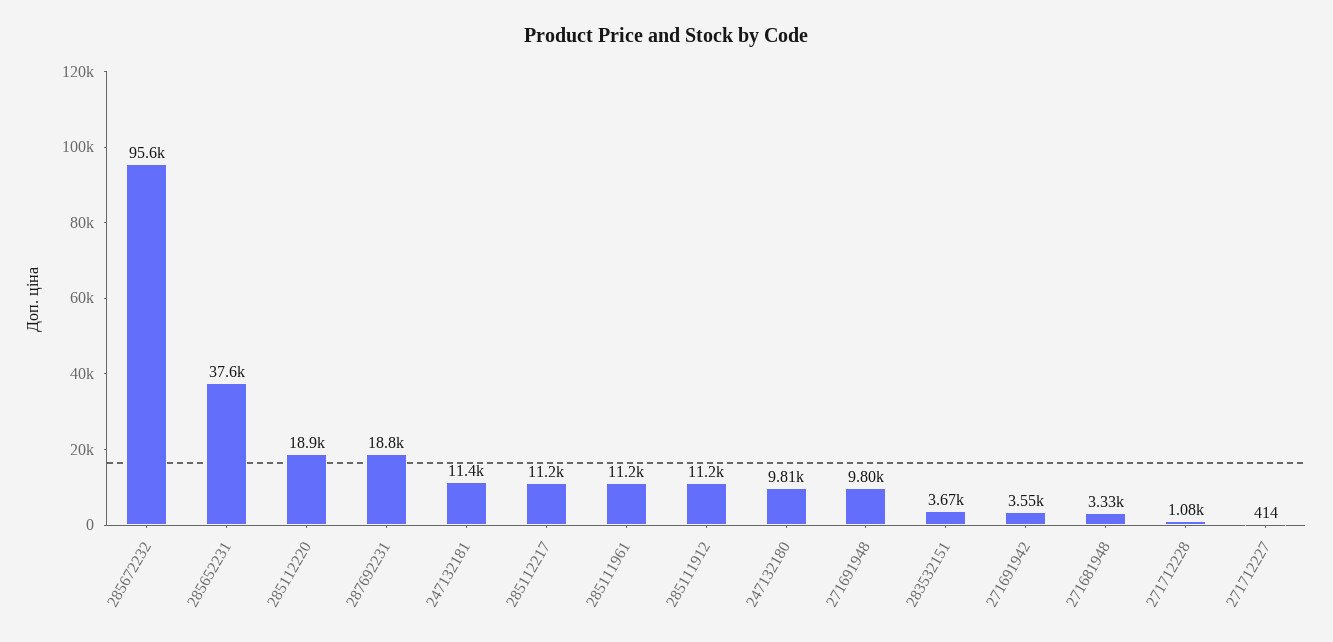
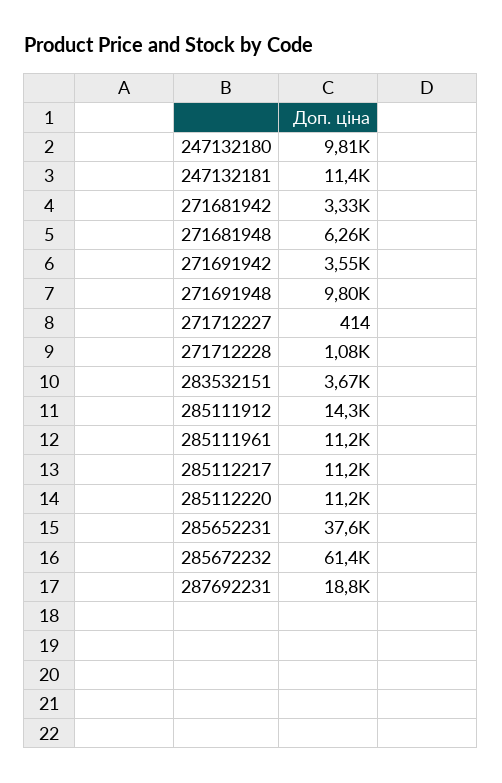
285672232: 95600 -> 61400
285112220: 18900 -> 11200
285111912: 11200 -> 14300
271681948: 3330 -> 6260
271681942: none -> 3330

